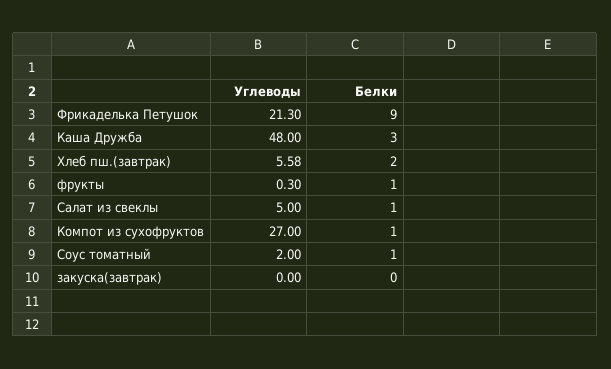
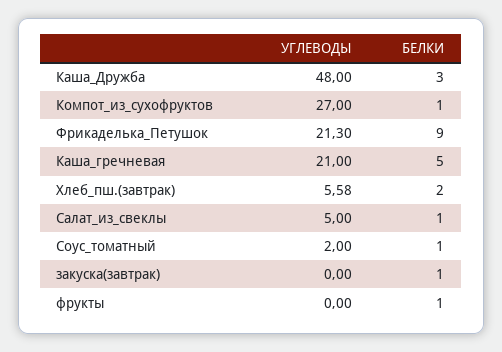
Углеводы, фрукты: 0.3 -> 0
Белки, закуска(завтрак): 0 -> 1
Углеводы, Каша_гречневая: none -> 21
Белки, Каша_гречневая: none -> 5

